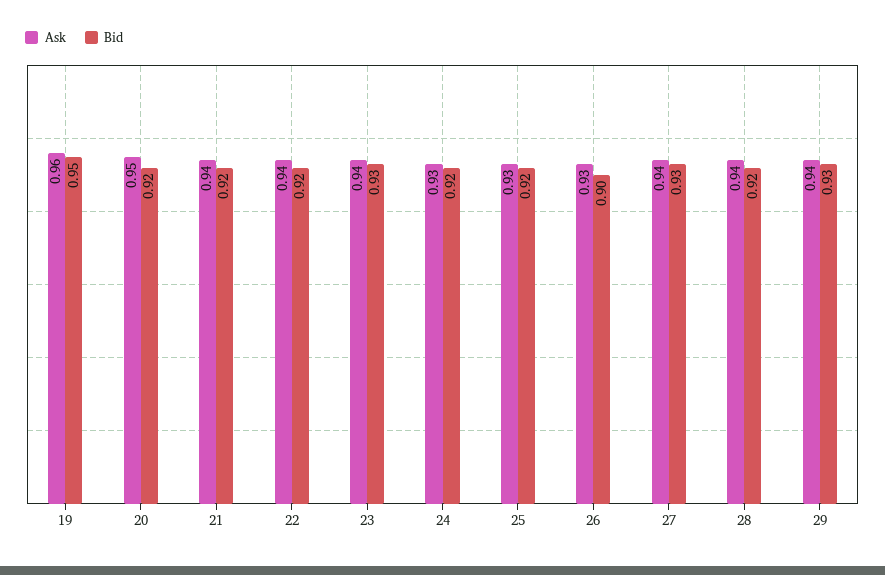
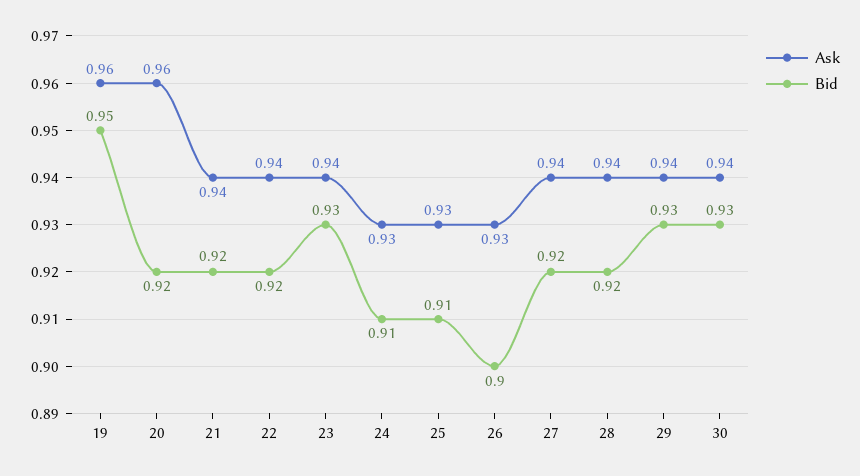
Ask, 20: 0.95 -> 0.96
Bid, 24: 0.92 -> 0.91
Bid, 25: 0.92 -> 0.91
Bid, 27: 0.93 -> 0.92
Ask, 30: none -> 0.94
Bid, 30: none -> 0.93

